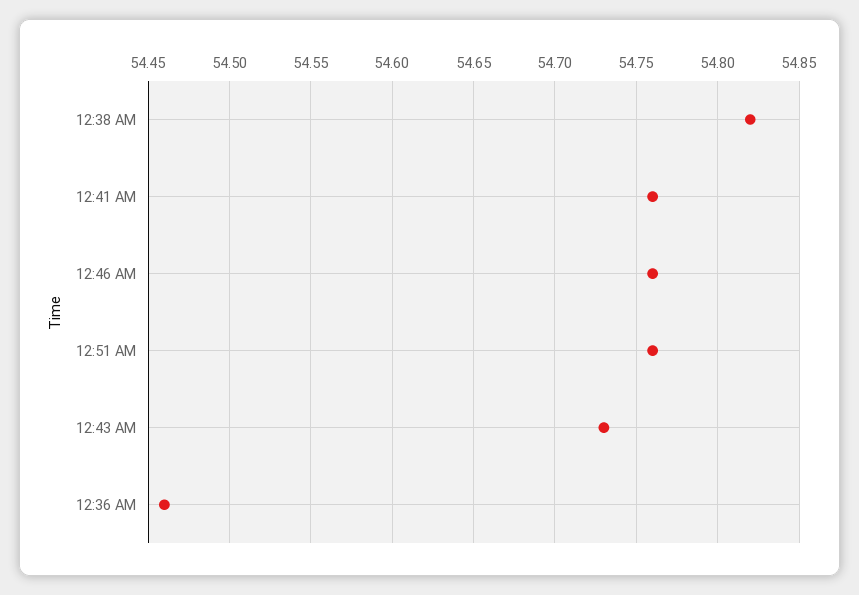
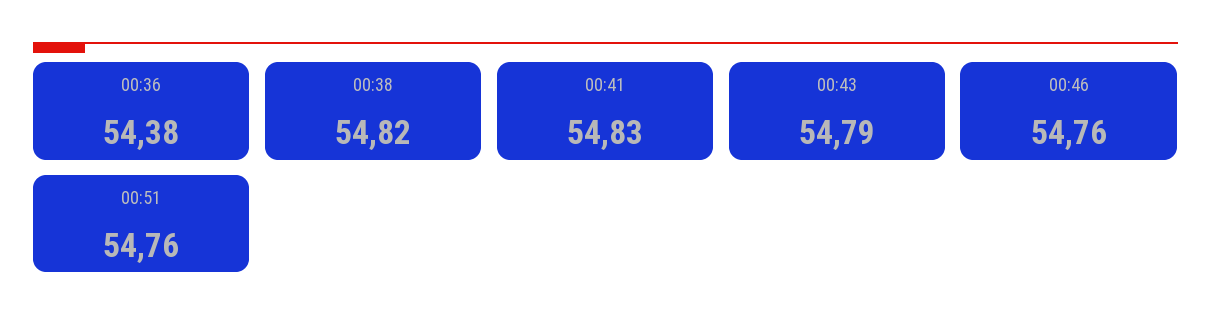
12:41 AM: 54.76 -> 54.83
12:43 AM: 54.73 -> 54.79
12:36 AM: 54.46 -> 54.38

